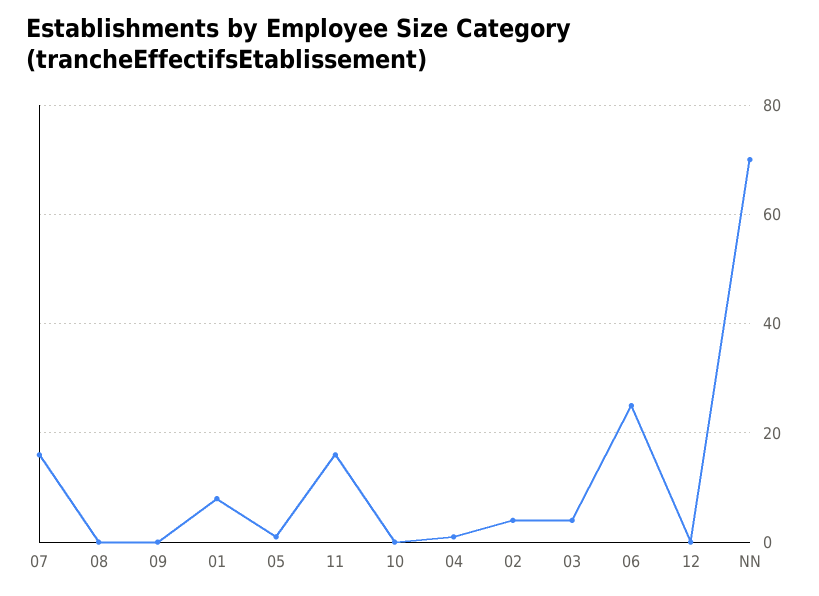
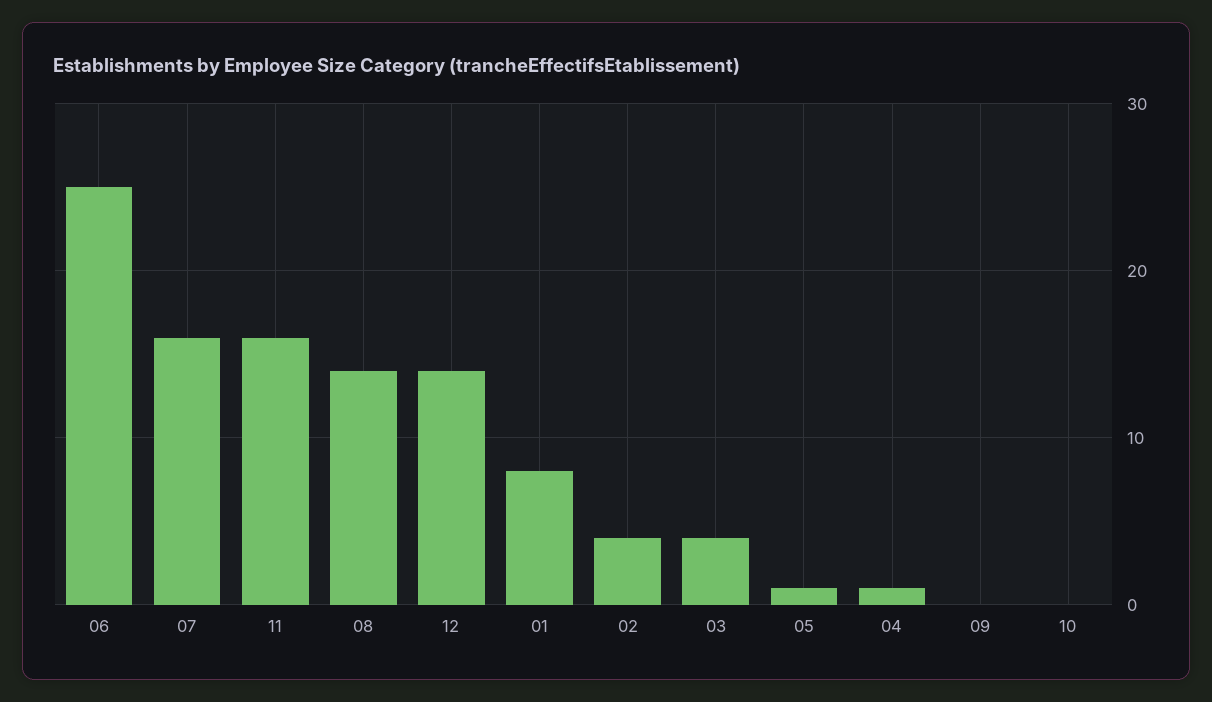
08: 0 -> 14
12: 0 -> 14
NN: 70 -> none

